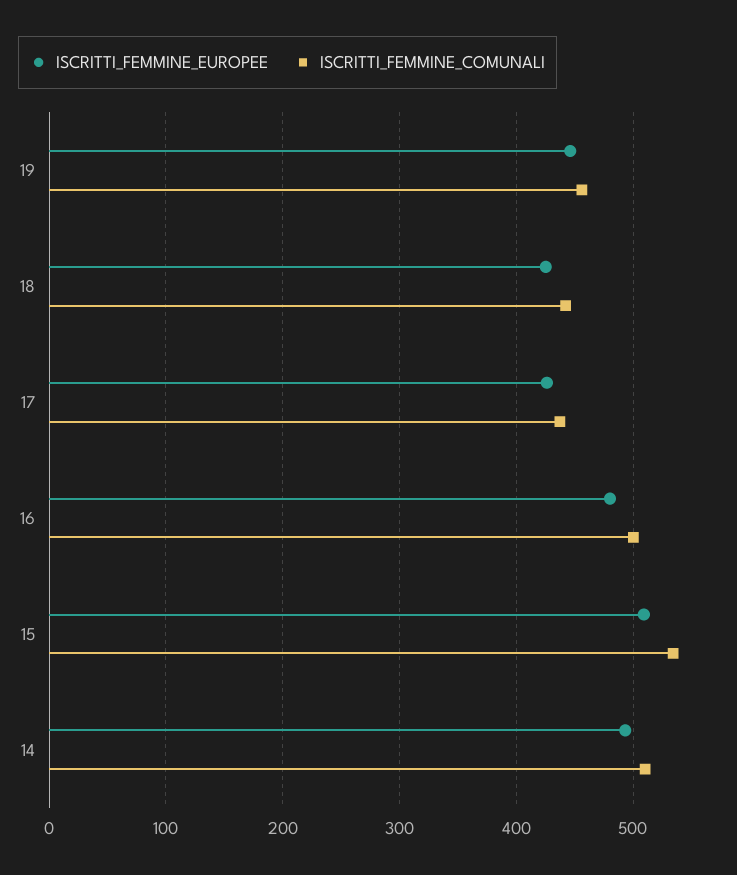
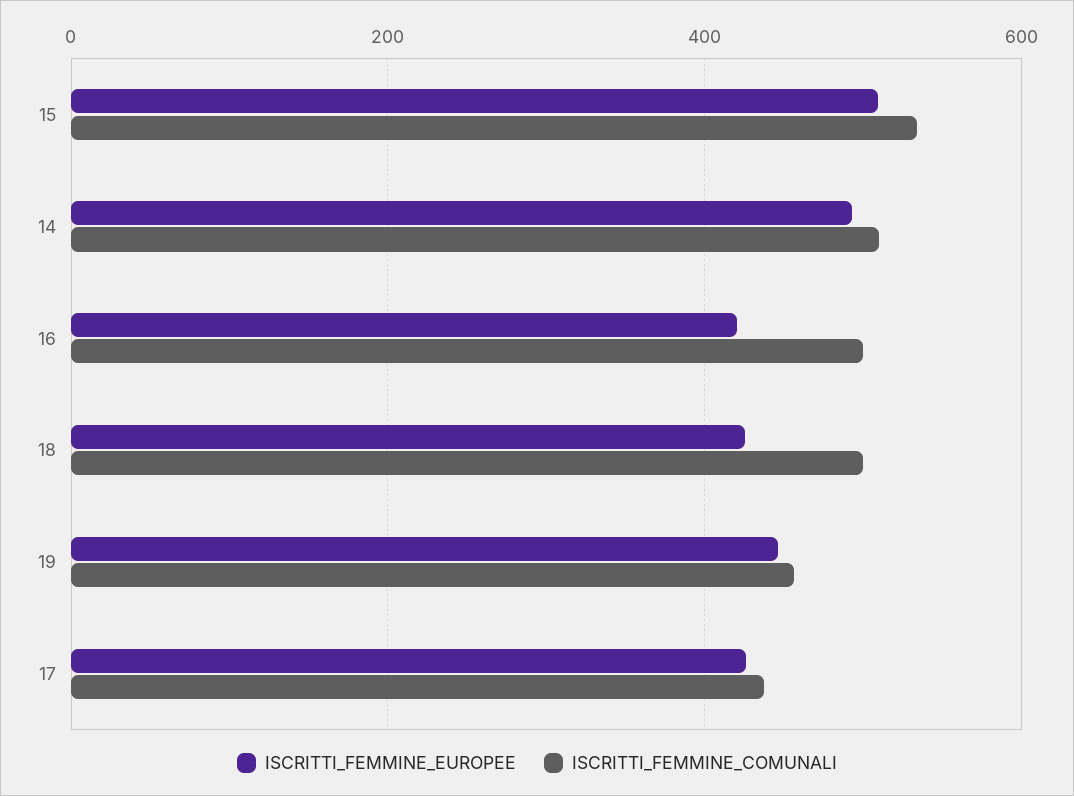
ISCRITTI_FEMMINE_COMUNALI, 18: 440 -> 500
ISCRITTI_FEMMINE_EUROPEE, 16: 480 -> 420

